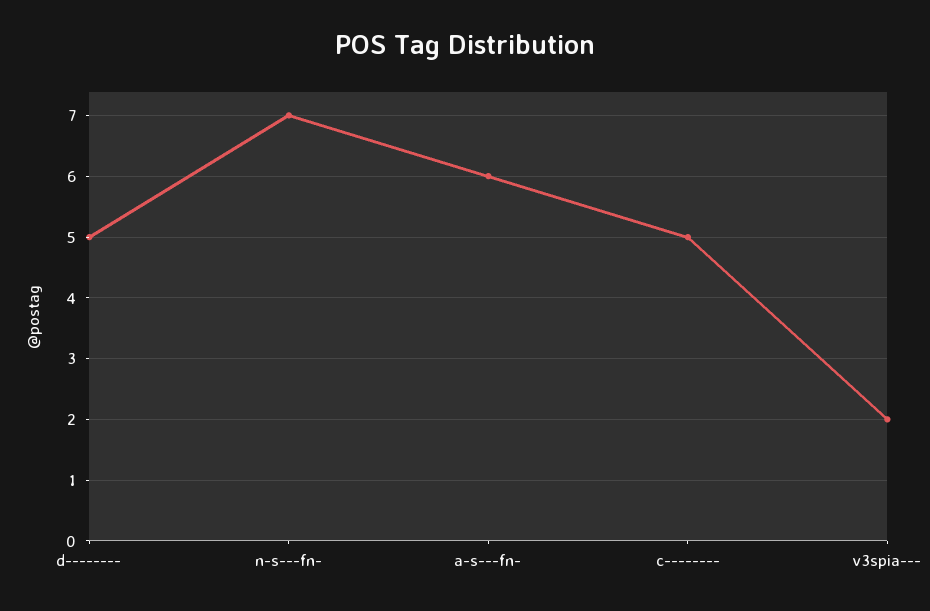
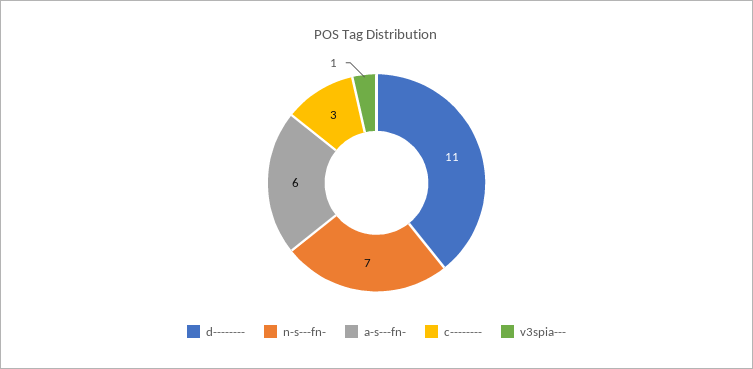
d--------: 5 -> 11
c--------: 5 -> 3
v3spia---: 2 -> 1

